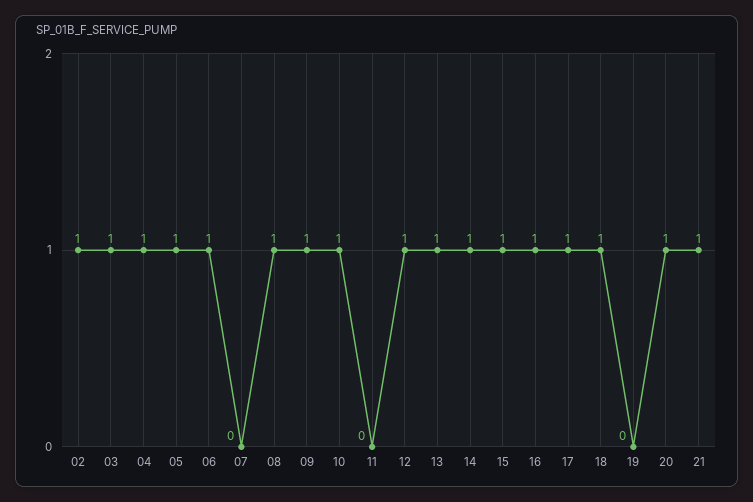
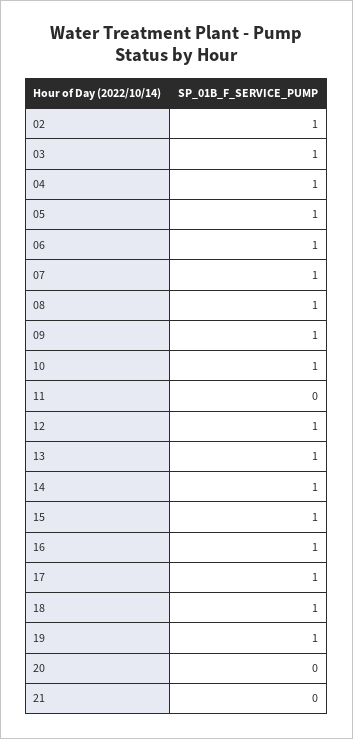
07: 0 -> 1
19: 0 -> 1
20: 1 -> 0
21: 1 -> 0

